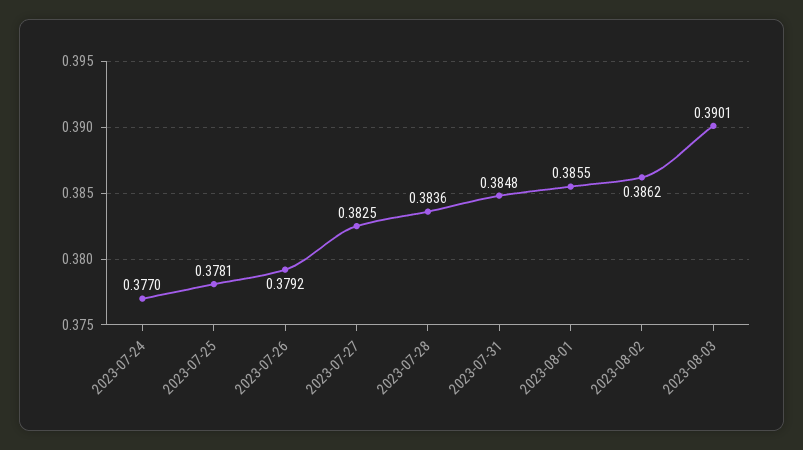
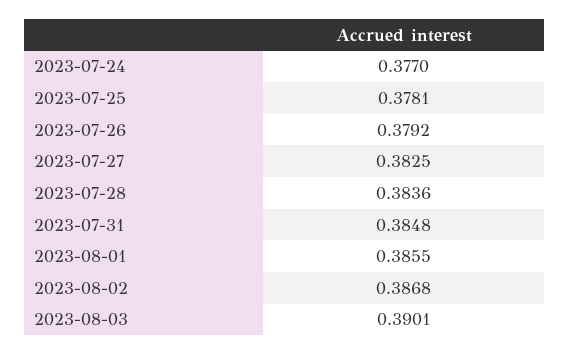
2023-08-02: 0.3862 -> 0.3868

